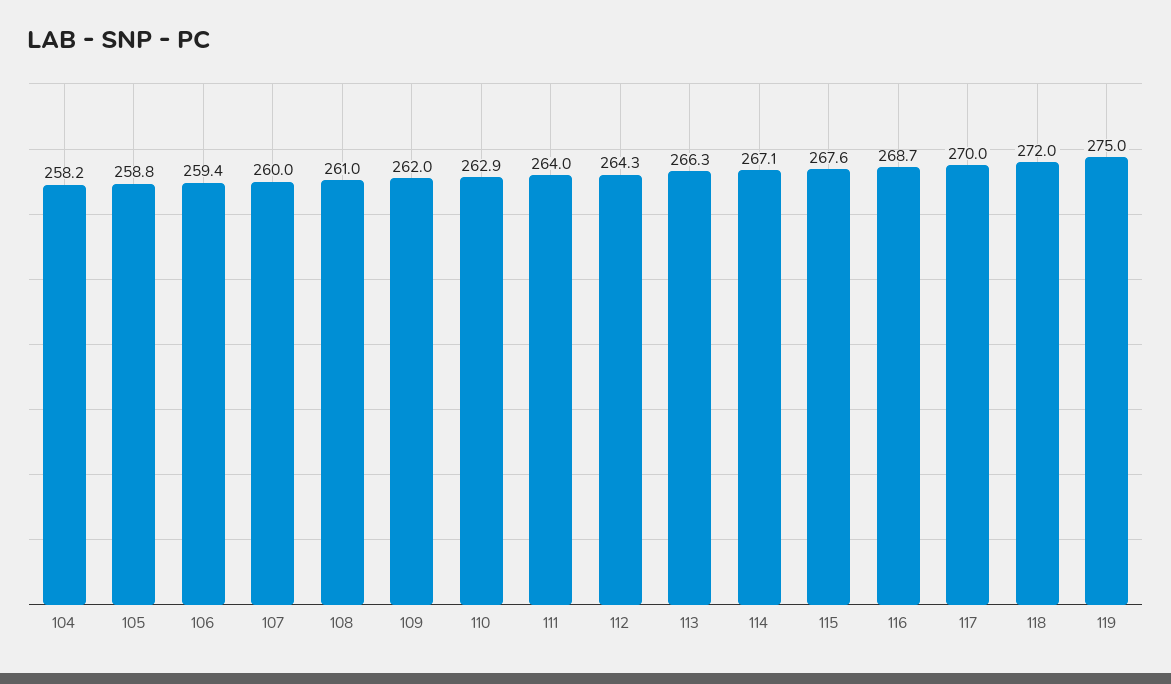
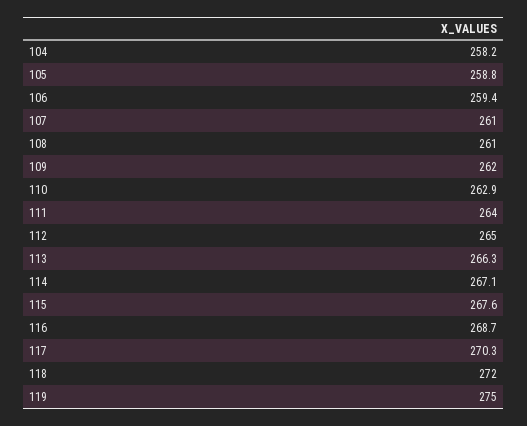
107: 260 -> 261
112: 264.3 -> 265
117: 270 -> 270.3

